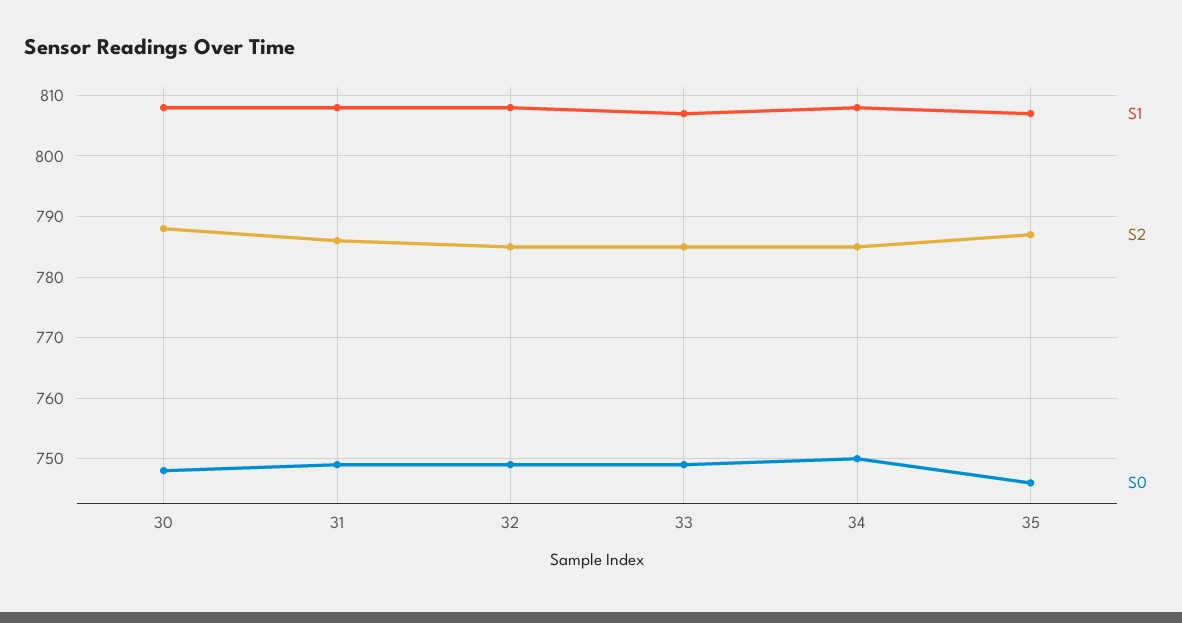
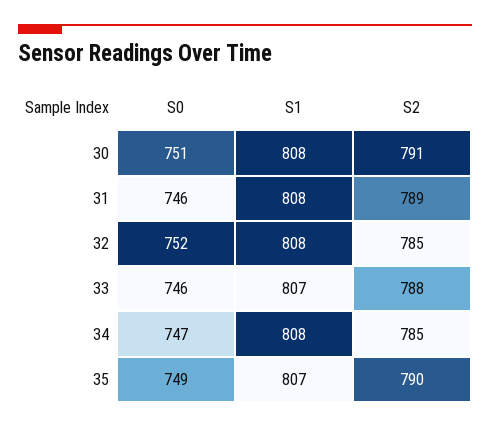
S2, 30: 788 -> 791
S0, 30: 748 -> 751
S2, 31: 786 -> 789
S0, 31: 749 -> 746
S0, 32: 749 -> 752
S2, 33: 785 -> 788
S0, 33: 749 -> 746
S0, 34: 750 -> 747
S2, 35: 787 -> 790
S0, 35: 746 -> 749

